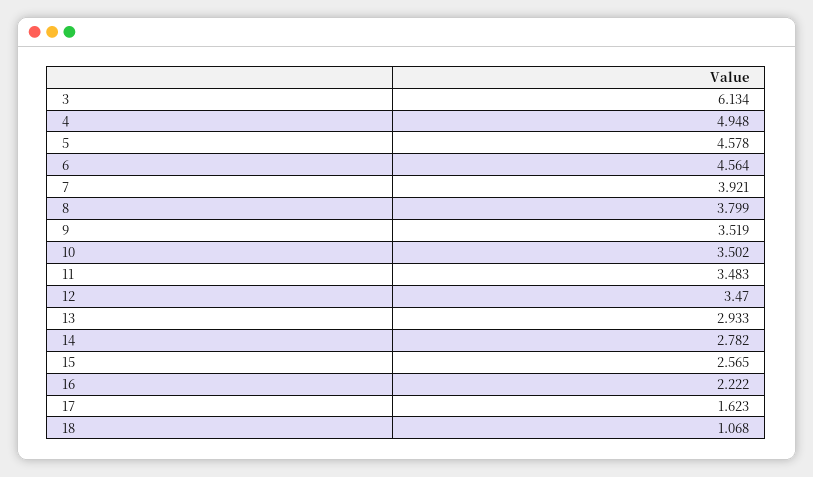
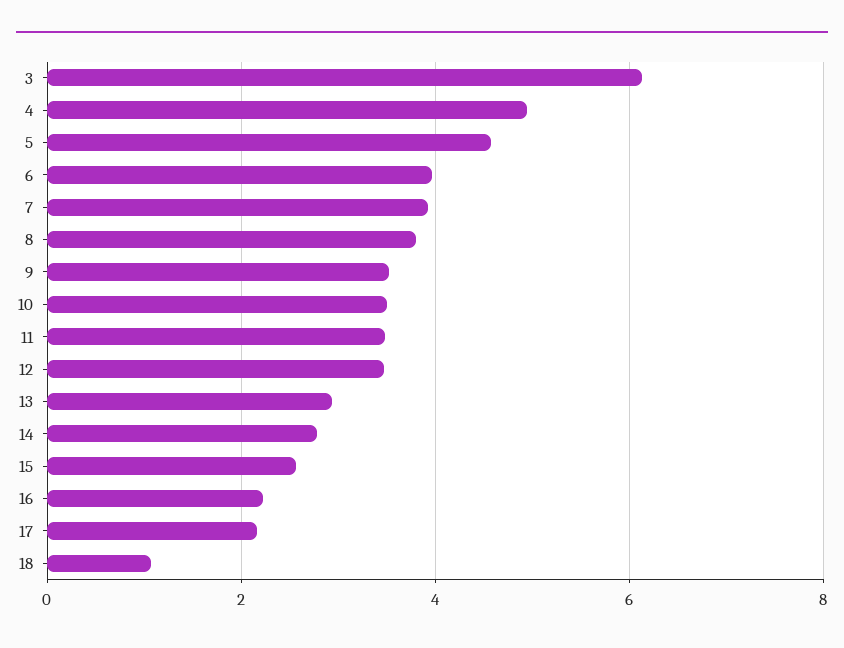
6: 4.564 -> 4
17: 1.623 -> 2.2

